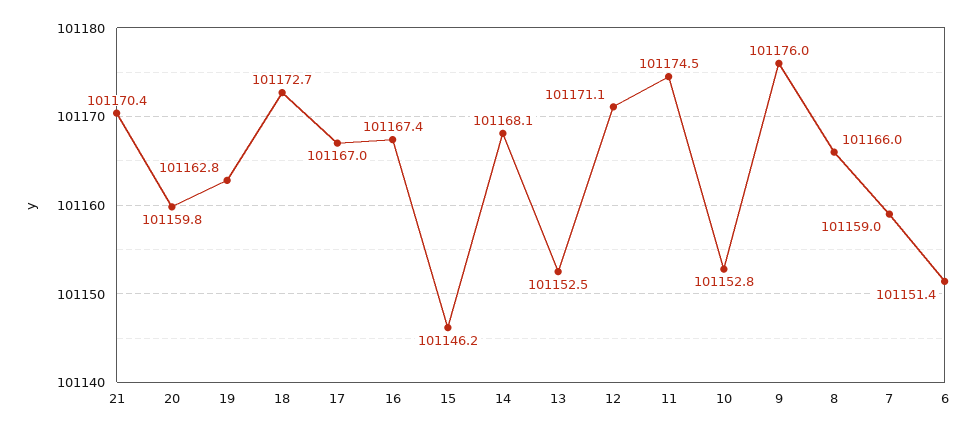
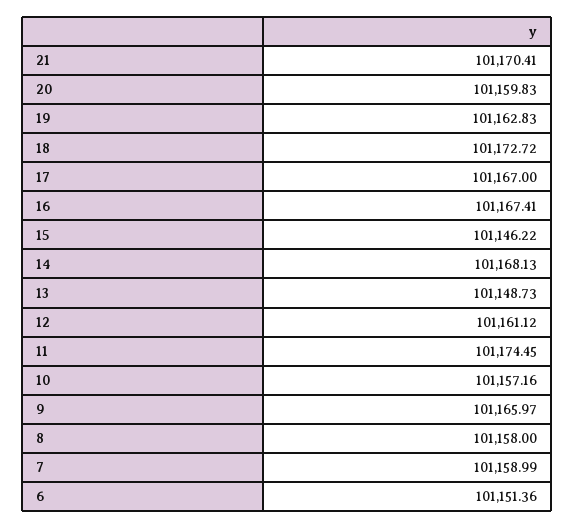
13: 101152.5 -> 101148.73
12: 101171.1 -> 101161.12
10: 101152.8 -> 101157.16
9: 101176 -> 101165.97
8: 101166 -> 101158

